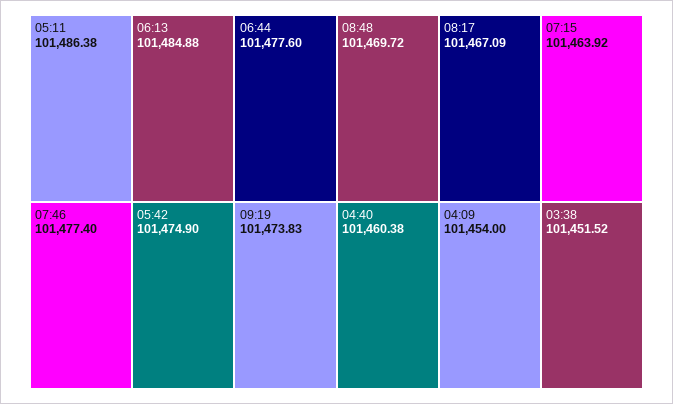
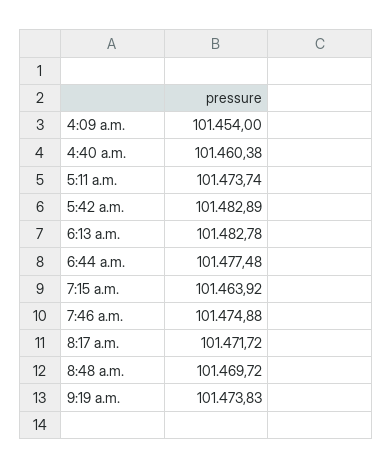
05:11: 101486.38 -> 101473.74
06:13: 101484.88 -> 101482.78
06:44: 101477.6 -> 101477.48
07:46: 101477.4 -> 101474.88
05:42: 101474.9 -> 101482.89
08:17: 101467.09 -> 101471.72
03:38: 101451.52 -> none

